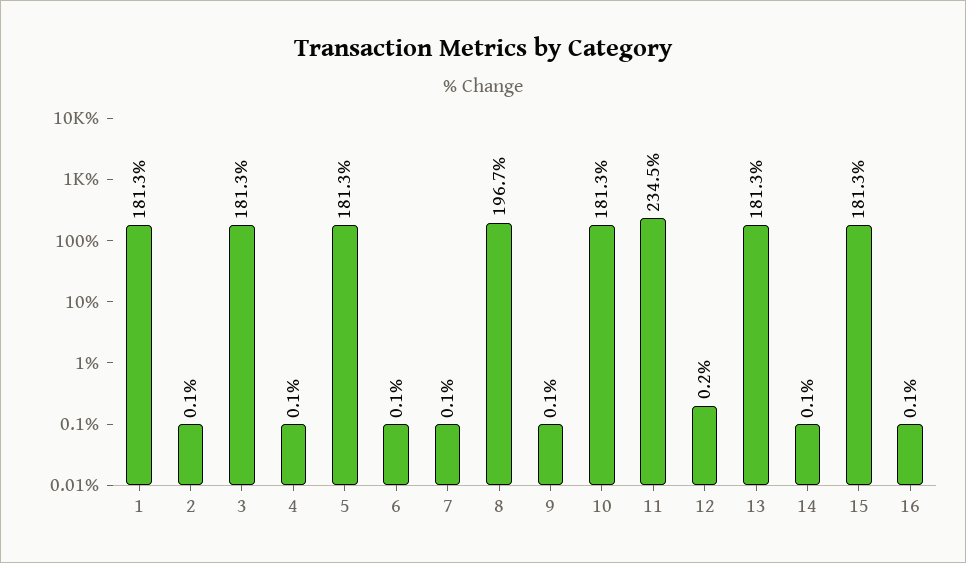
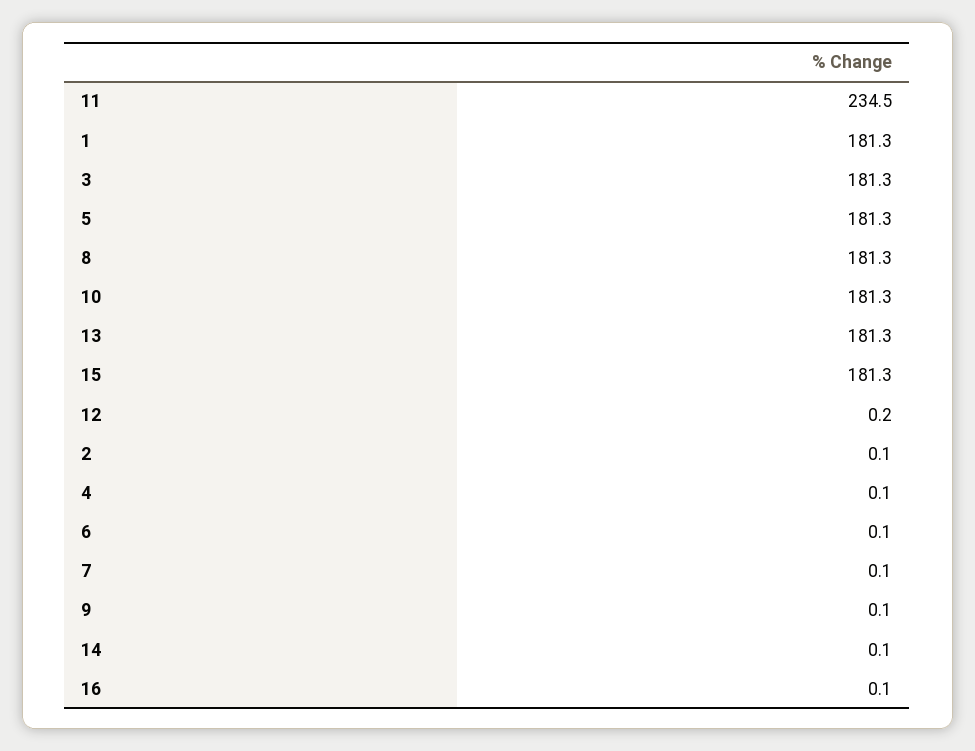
8: 196.7 -> 181.3

